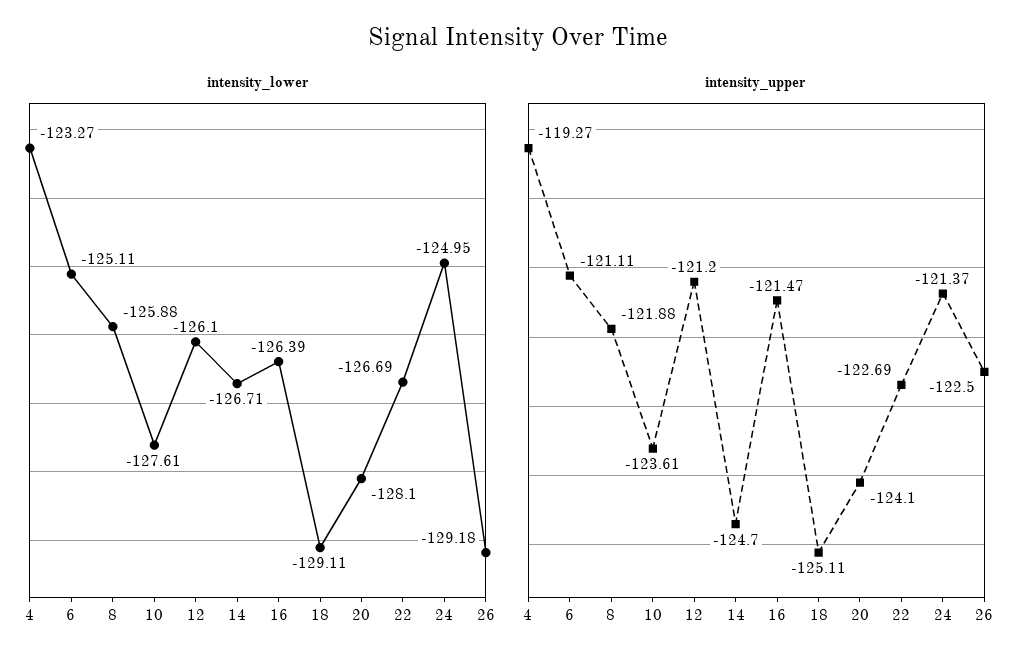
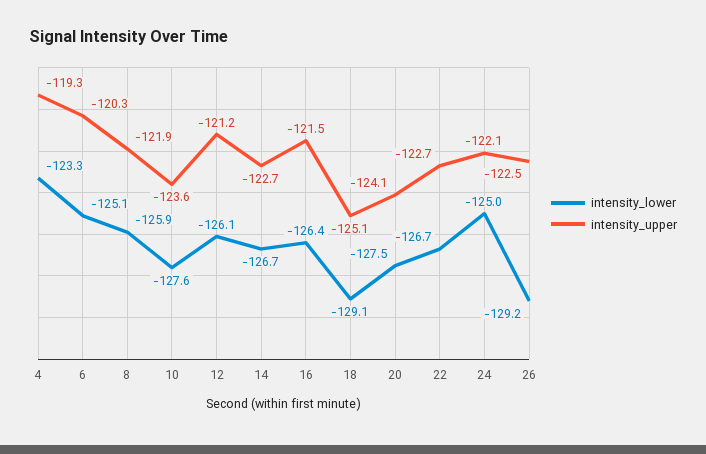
intensity_lower, 20: -128.1 -> -127.5
intensity_upper, 6: -121.11 -> -120.3
intensity_upper, 14: -124.7 -> -122.7
intensity_upper, 24: -121.37 -> -122.1

